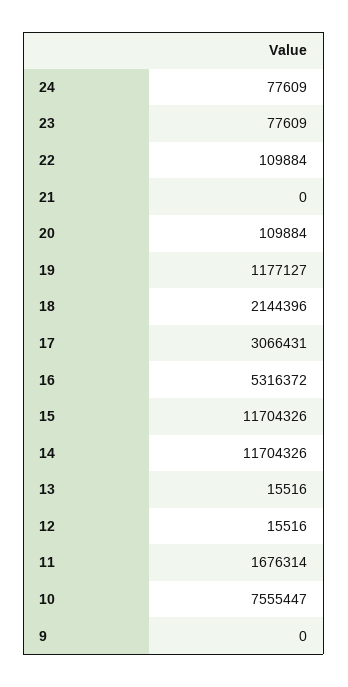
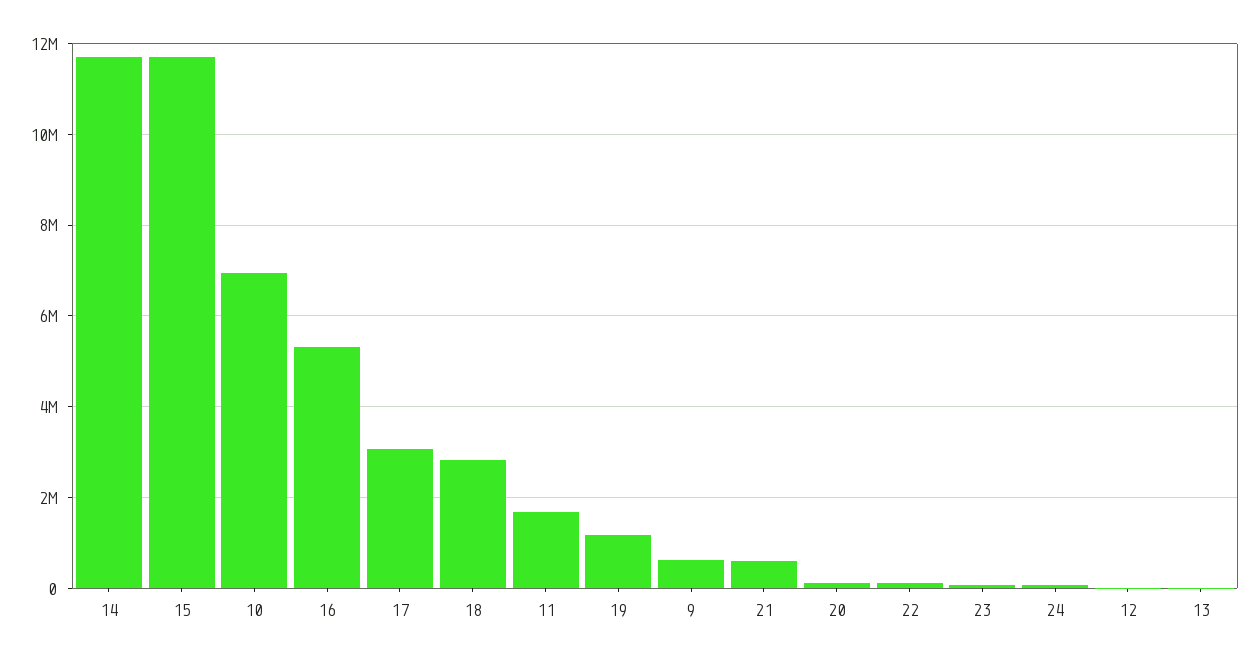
21: 0 -> 600000
18: 2144396 -> 2800000
10: 7555447 -> 7000000
9: 0 -> 600000

